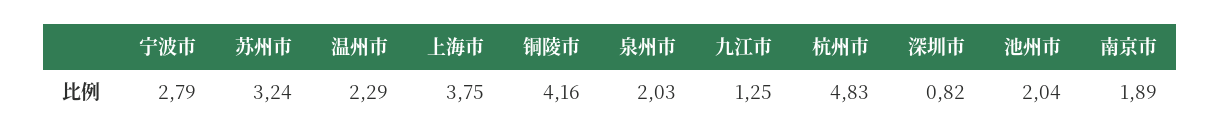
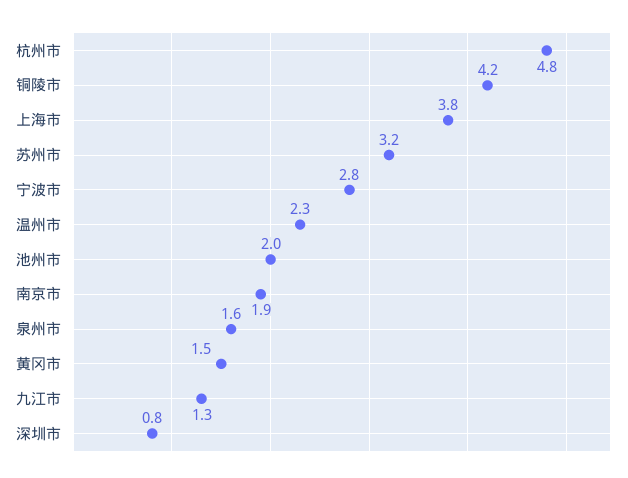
泉州市: 2.03 -> 1.6
黄冈市: none -> 1.5

